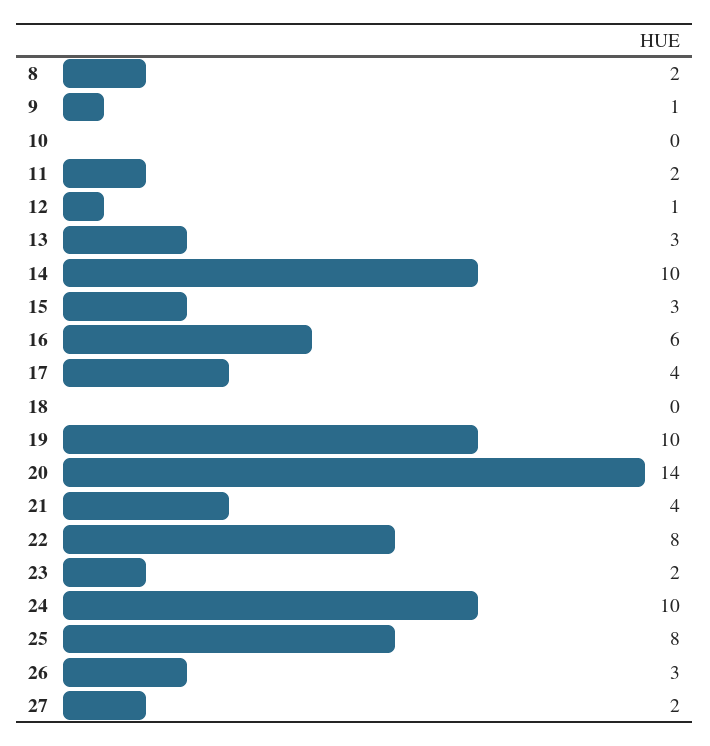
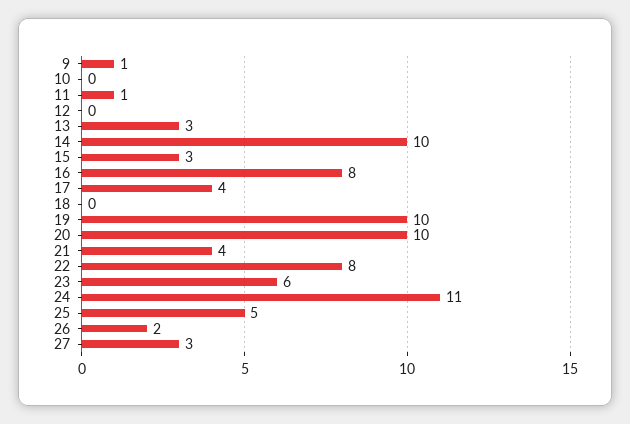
8: 2 -> none
11: 2 -> 1
12: 1 -> 0
16: 6 -> 8
20: 14 -> 10
23: 2 -> 6
24: 10 -> 11
25: 8 -> 5
26: 3 -> 2
27: 2 -> 3

